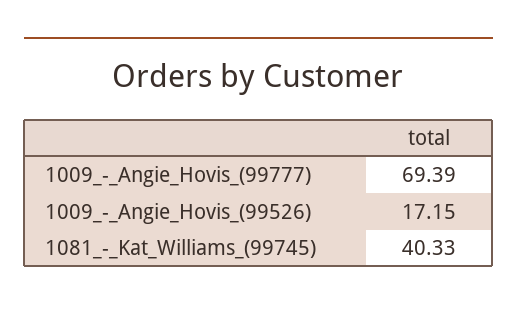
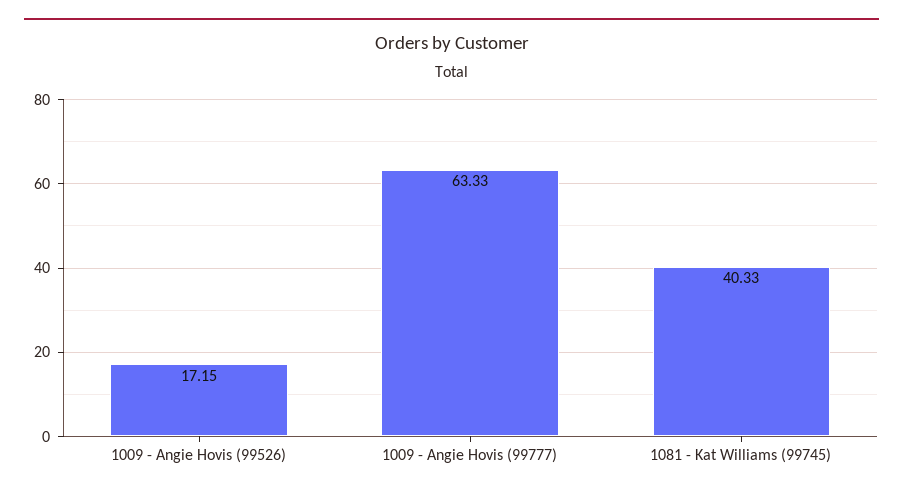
1009_-_Angie_Hovis_(99777): 69.39 -> 63.33

